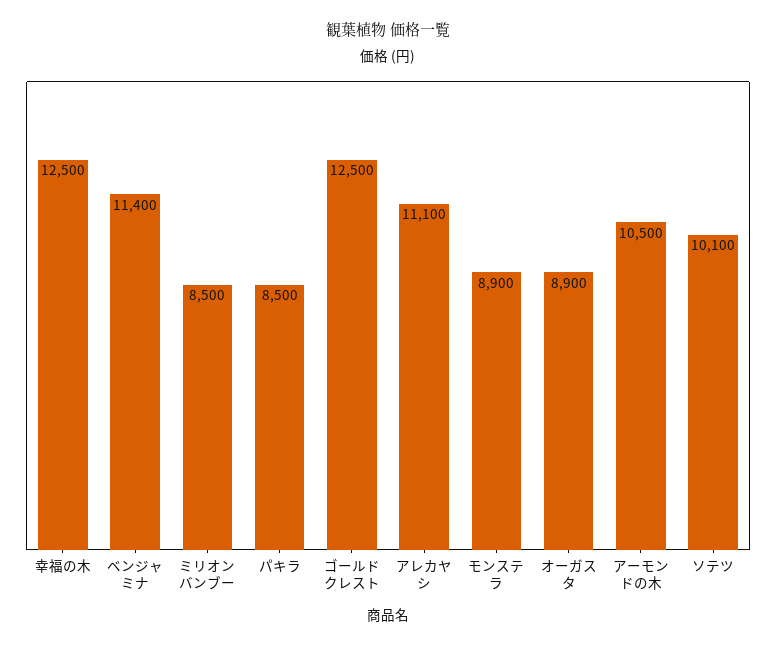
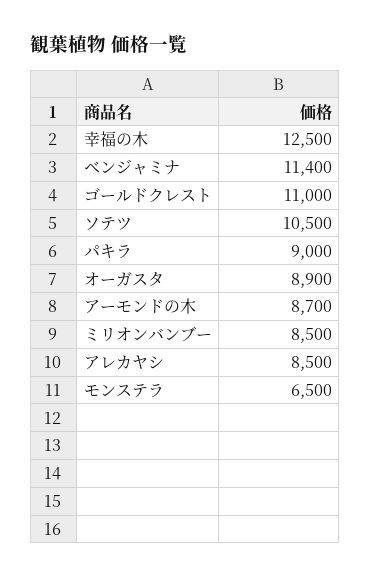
パキラ: 8500 -> 9000
ゴールドクレスト: 12500 -> 11000
アレカヤシ: 11100 -> 8500
モンステラ: 8900 -> 6500
アーモンドの木: 10500 -> 8700
ソテツ: 10100 -> 10500

